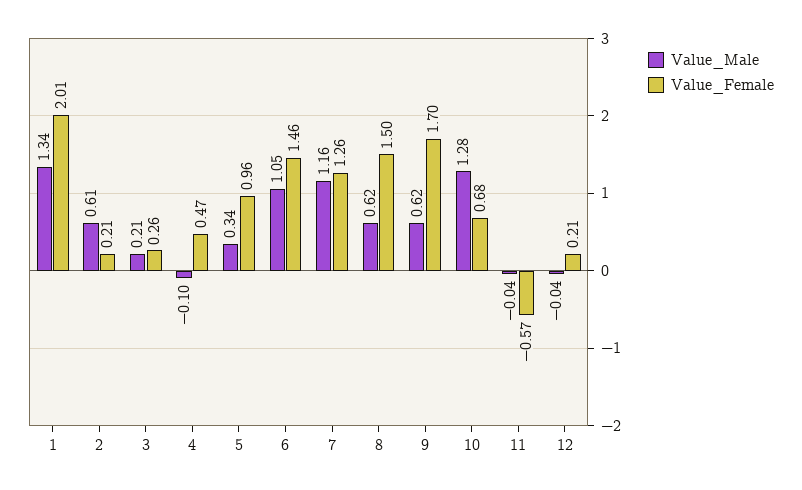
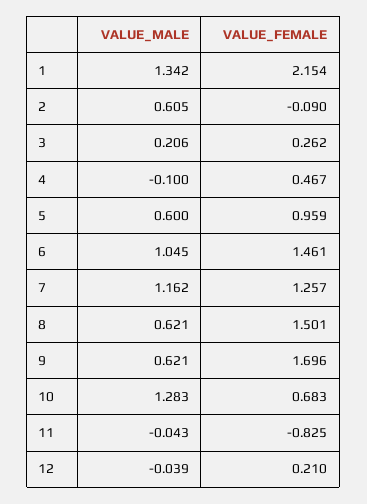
Value_Female, 1: 2.01 -> 2.154
Value_Female, 2: 0.21 -> -0.09
Value_Male, 5: 0.34 -> 0.6
Value_Female, 11: -0.57 -> -0.825

